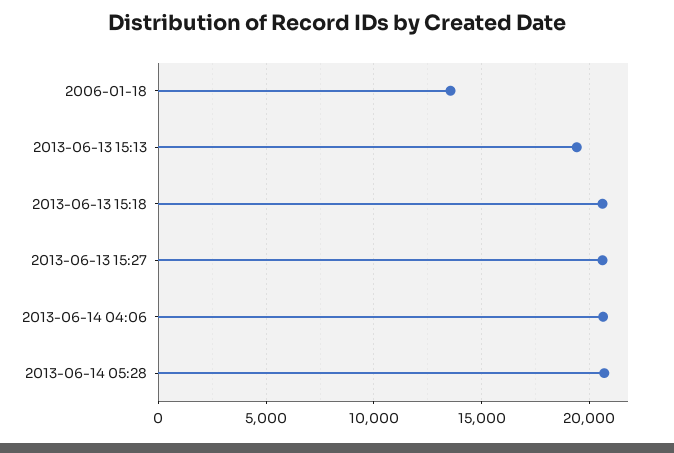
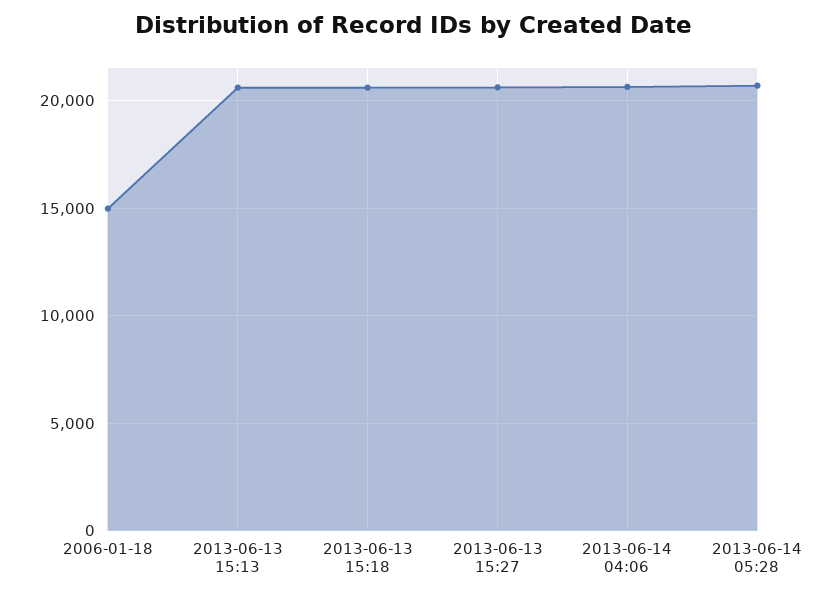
2006-01-18: 13500 -> 15000
2013-06-13 15:13: 19500 -> 20500

